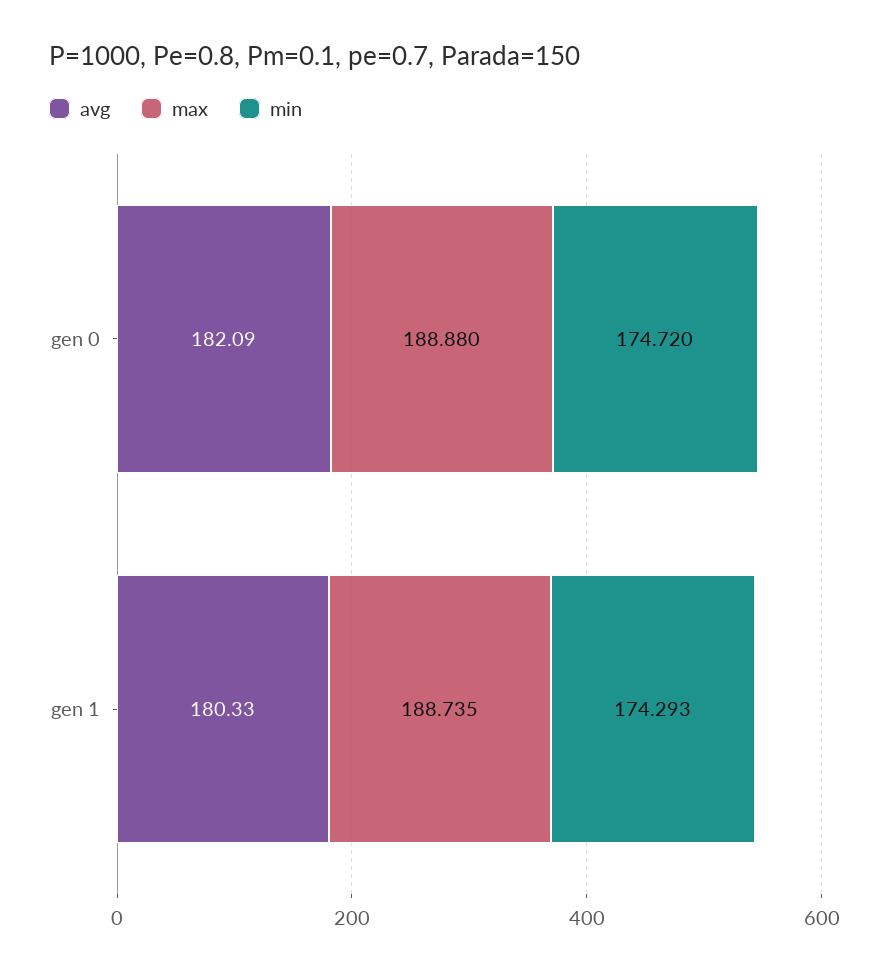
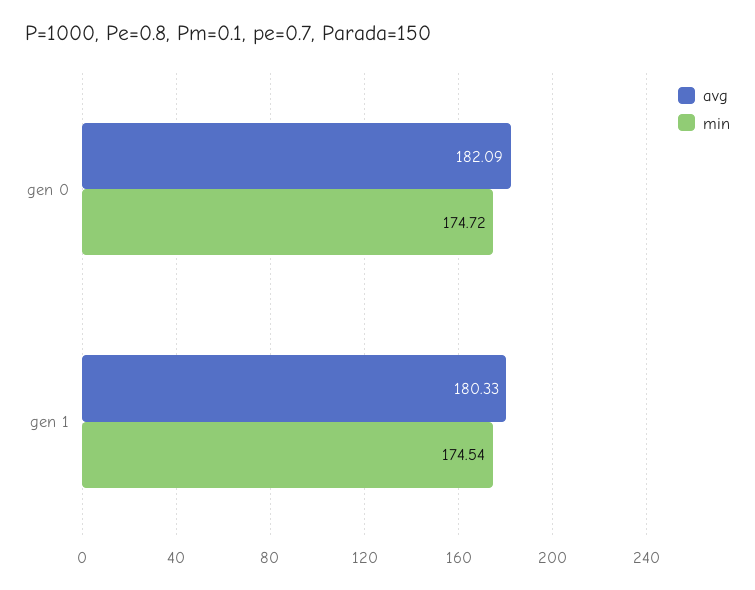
max, gen 0: 188.88 -> none
max, gen 1: 188.735 -> none
min, gen 1: 174.293 -> 174.54

